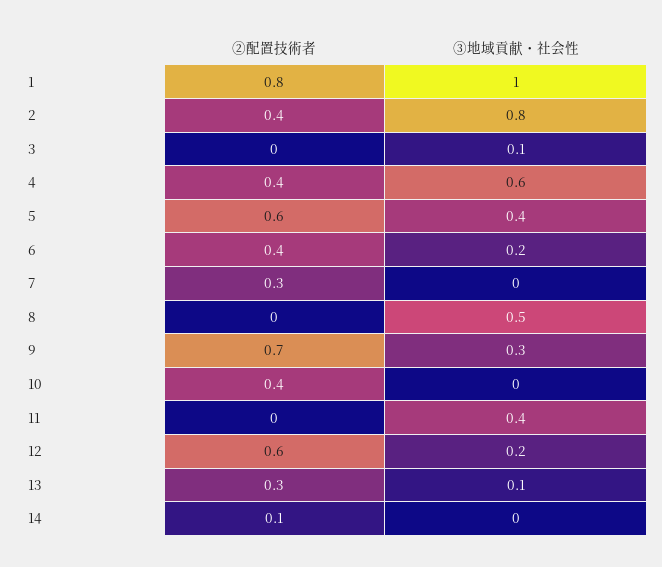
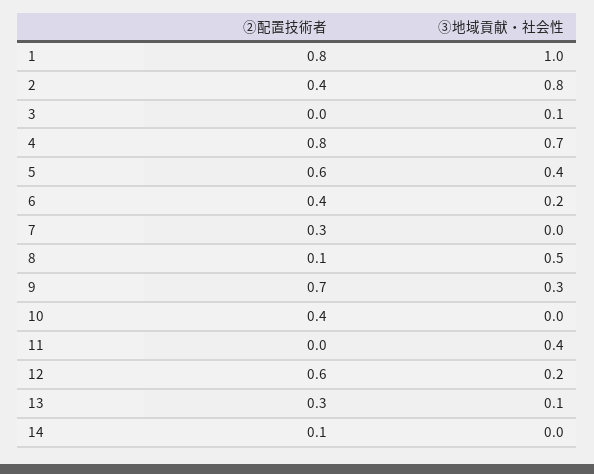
②配置技術者, 4: 0.4 -> 0.8
③地域貢献・社会性, 4: 0.6 -> 0.7
②配置技術者, 8: 0 -> 0.1

